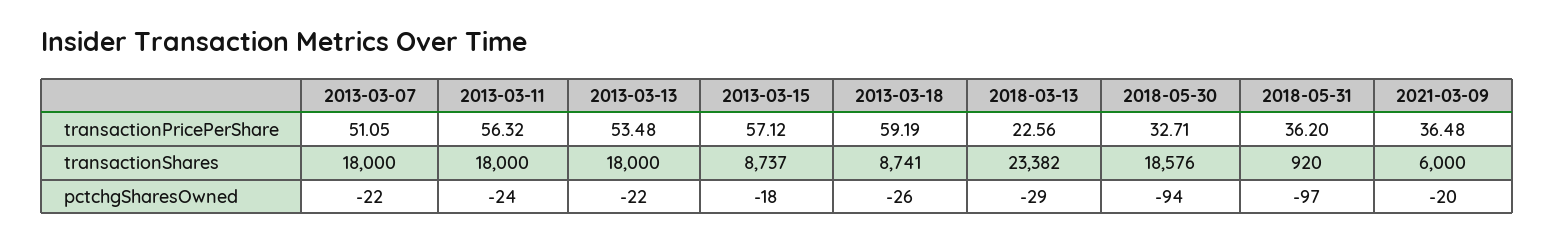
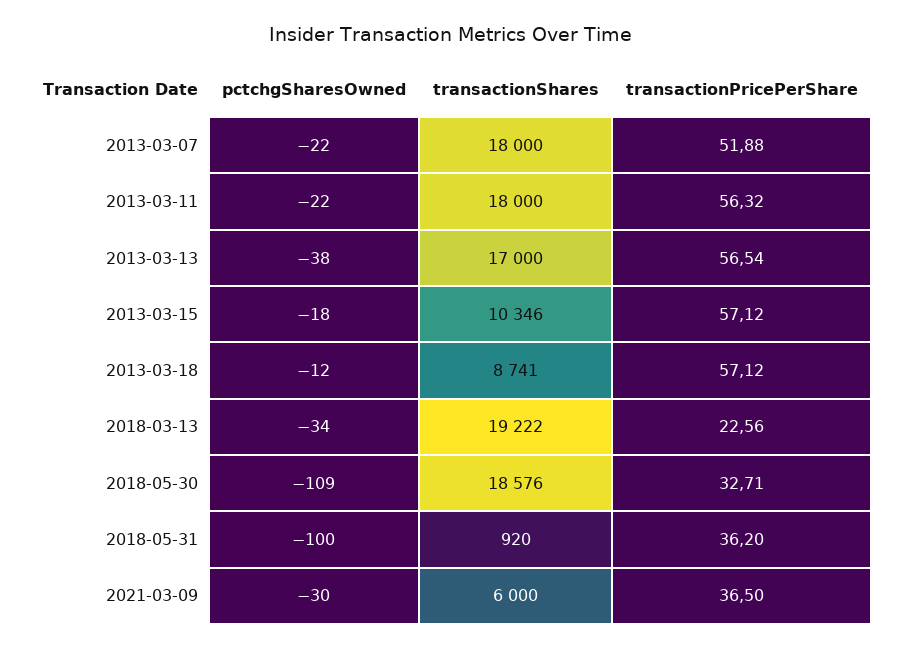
2013-03-07, transactionPricePerShare: 51.05 -> 51.88
2013-03-13, transactionPricePerShare: 53.48 -> 56.54
2013-03-18, transactionPricePerShare: 59.19 -> 57.12
2021-03-09, transactionPricePerShare: 36.48 -> 36.5
2013-03-13, transactionShares: 18000 -> 17000
2013-03-15, transactionShares: 8737 -> 10346
2018-03-13, transactionShares: 23382 -> 19222
2013-03-11, pctchgSharesOwned: -24 -> -22
2013-03-13, pctchgSharesOwned: -22 -> -38
2013-03-18, pctchgSharesOwned: -26 -> -12
2018-03-13, pctchgSharesOwned: -29 -> -34
2018-05-30, pctchgSharesOwned: -94 -> -109
2018-05-31, pctchgSharesOwned: -97 -> -100
2021-03-09, pctchgSharesOwned: -20 -> -30

